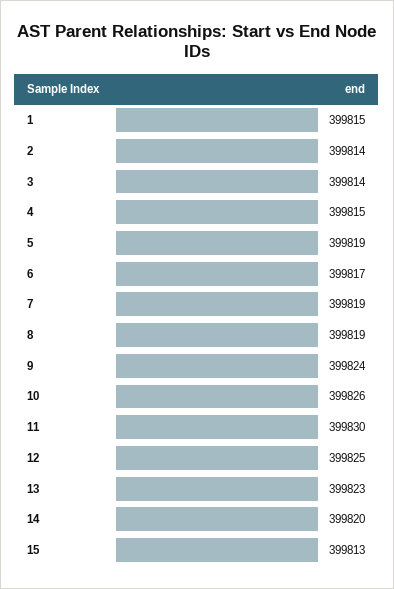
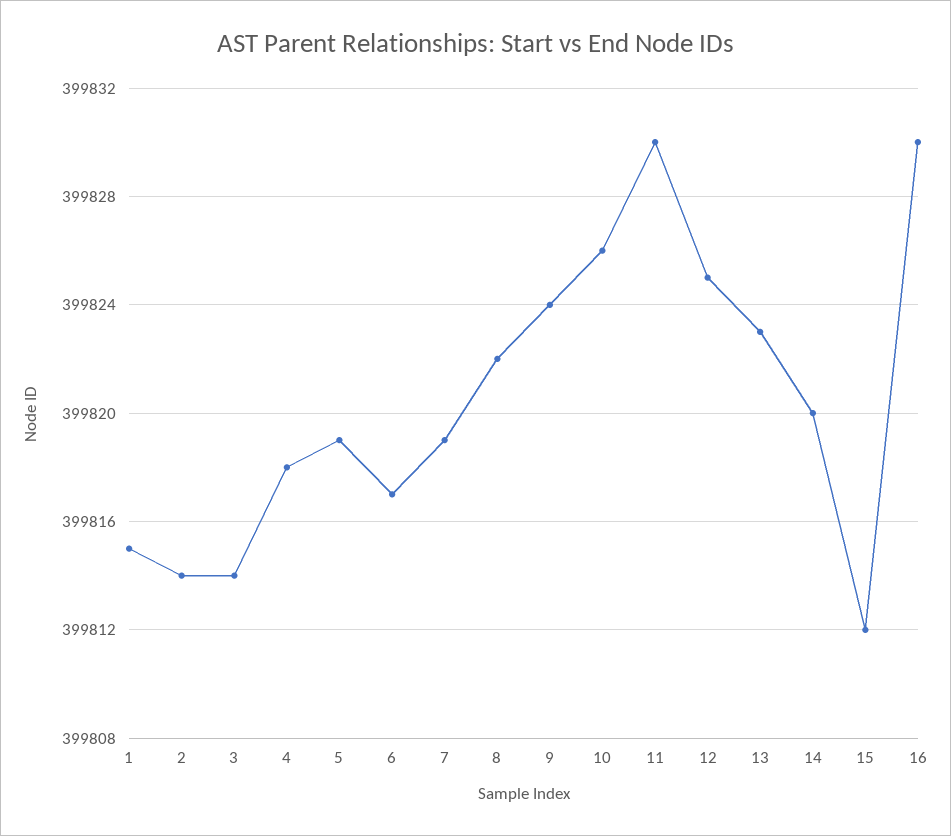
4: 399815 -> 399818
8: 399819 -> 399822
15: 399813 -> 399812
16: none -> 399830

